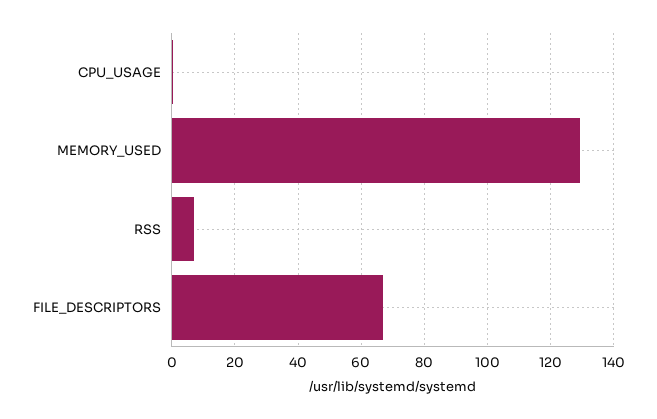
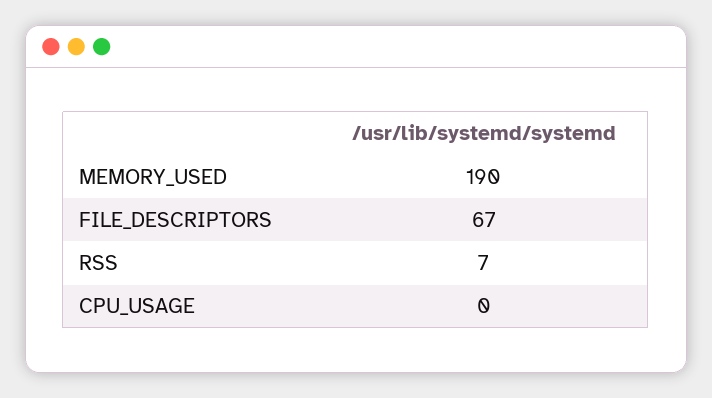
MEMORY_USED: 130 -> 190

